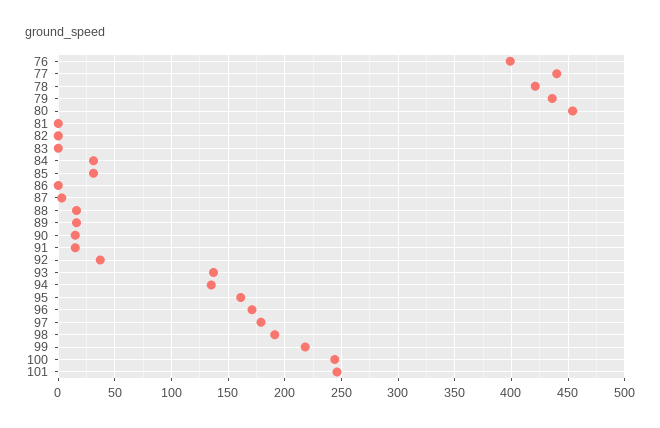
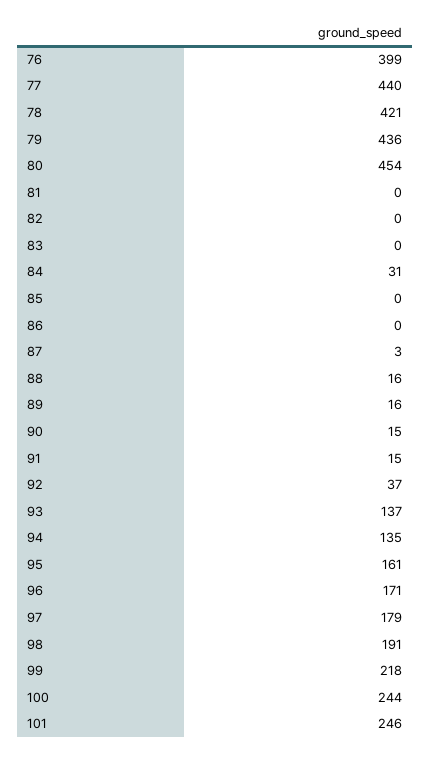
85: 30 -> 0

